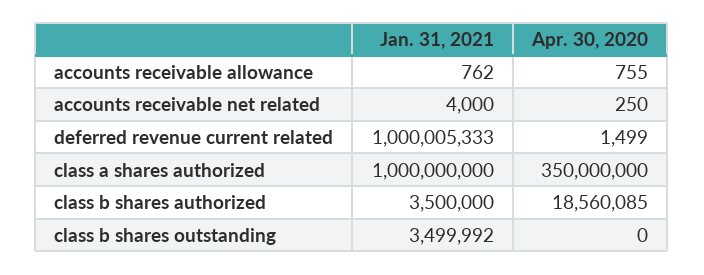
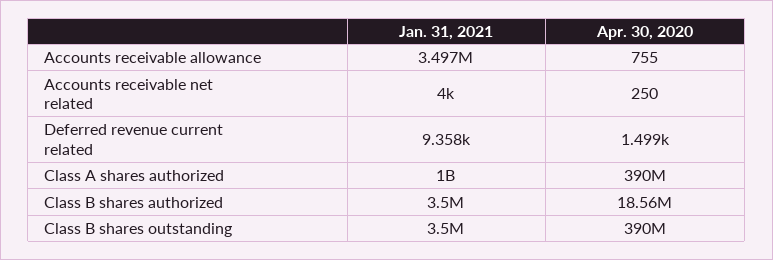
Jan. 31, 2021, accounts receivable allowance: 762 -> 3497000
Jan. 31, 2021, deferred revenue current related: 1000005333 -> 9358
Apr. 30, 2020, class a shares authorized: 350000000 -> 390000000
Apr. 30, 2020, class b shares outstanding: 0 -> 390000000

